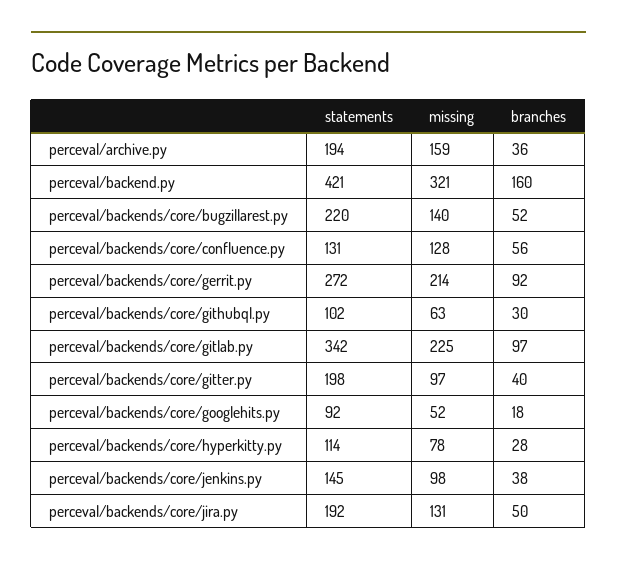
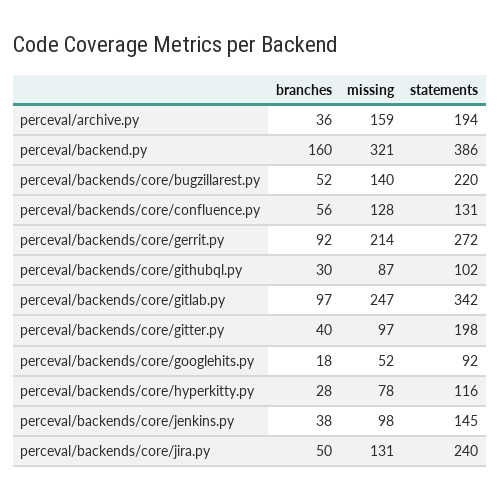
statements, perceval/backend.py: 421 -> 386
missing, perceval/backends/core/githubql.py: 63 -> 87
missing, perceval/backends/core/gitlab.py: 225 -> 247
statements, perceval/backends/core/hyperkitty.py: 114 -> 116
statements, perceval/backends/core/jira.py: 192 -> 240

